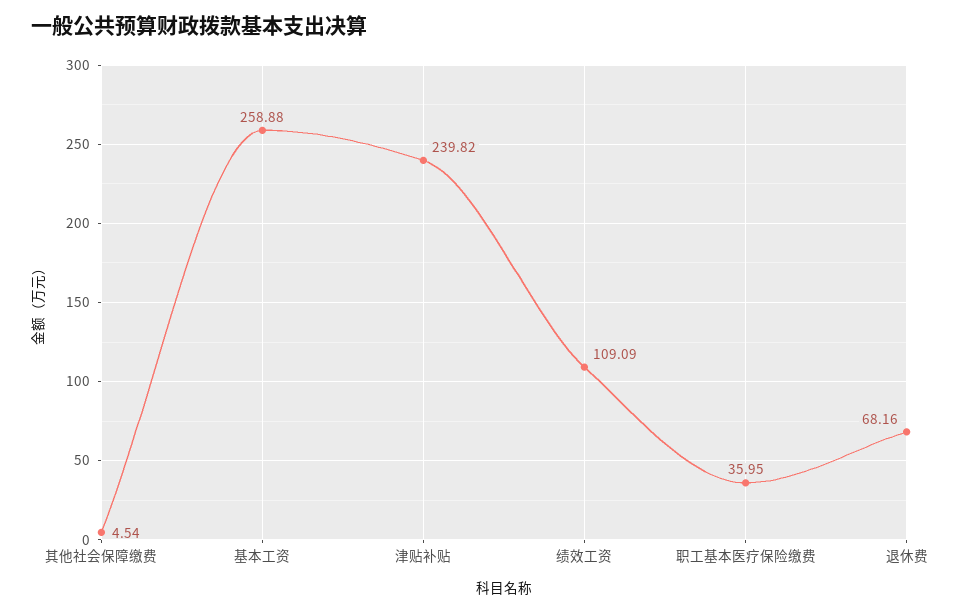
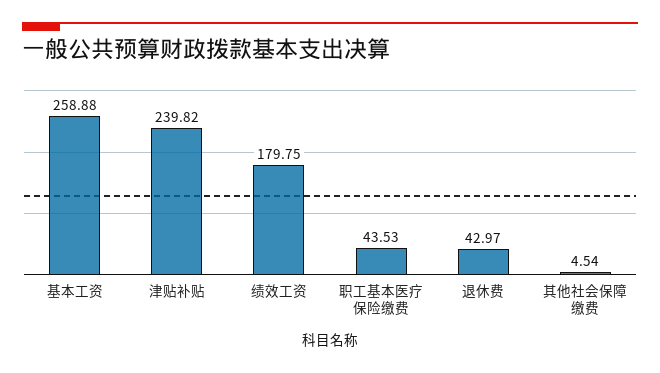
绩效工资: 109.09 -> 179.75
职工基本医疗保险缴费: 35.95 -> 43.53
退休费: 68.16 -> 42.97

